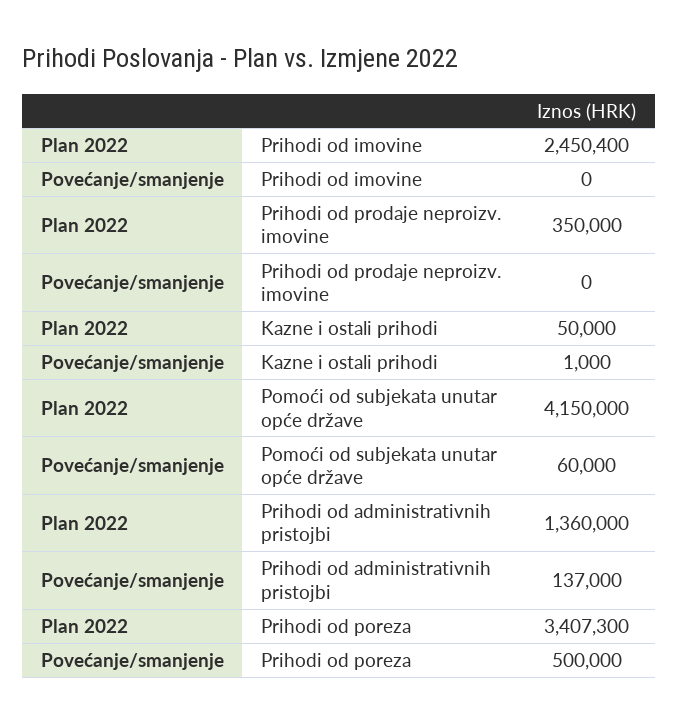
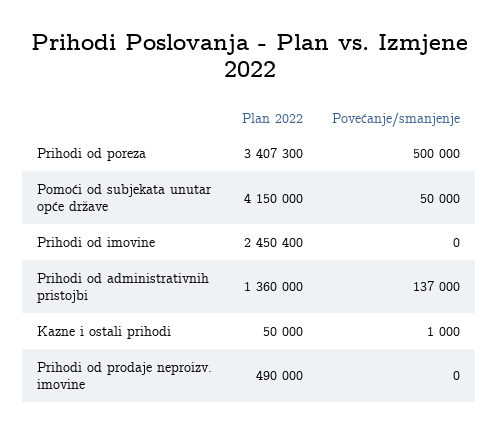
Plan 2022, Prihodi od prodaje neproizv. imovine: 350000 -> 490000
Povećanje/smanjenje, Pomoći od subjekata unutar opće države: 60000 -> 50000

